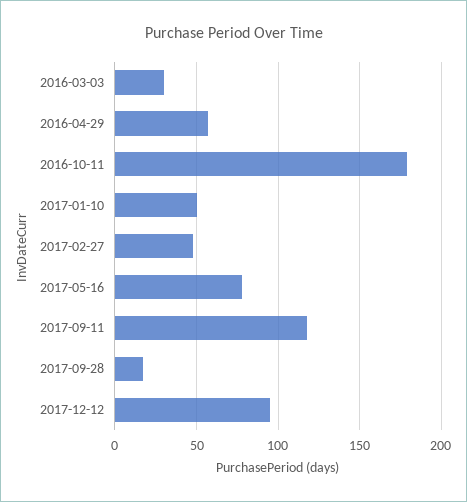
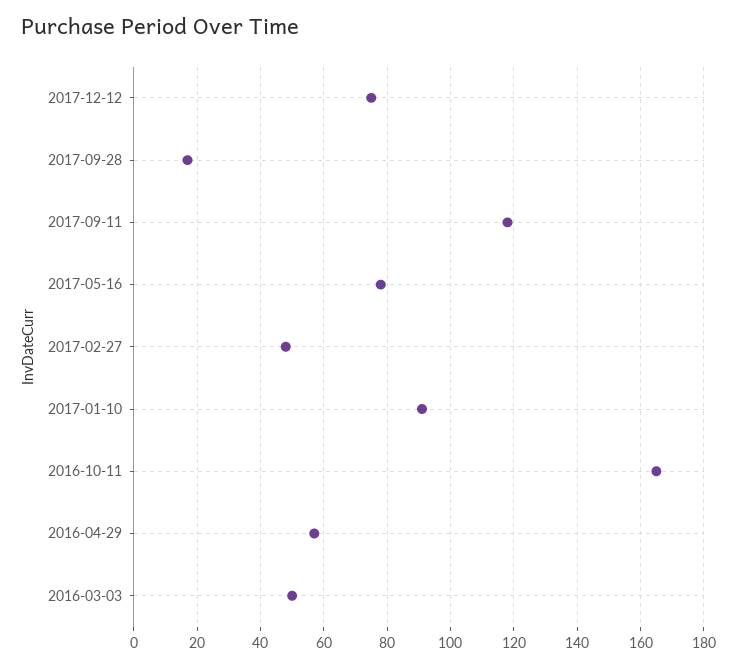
2016-03-03: 30 -> 50
2016-10-11: 180 -> 165
2017-01-10: 50 -> 90
2017-12-12: 95 -> 75

